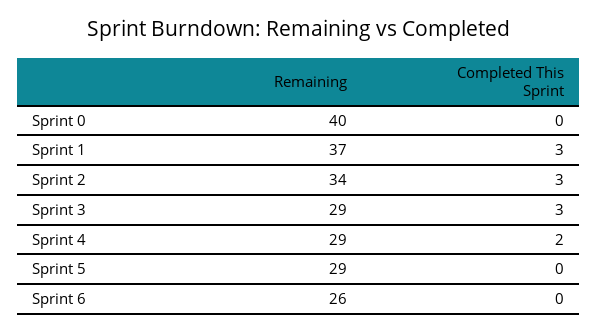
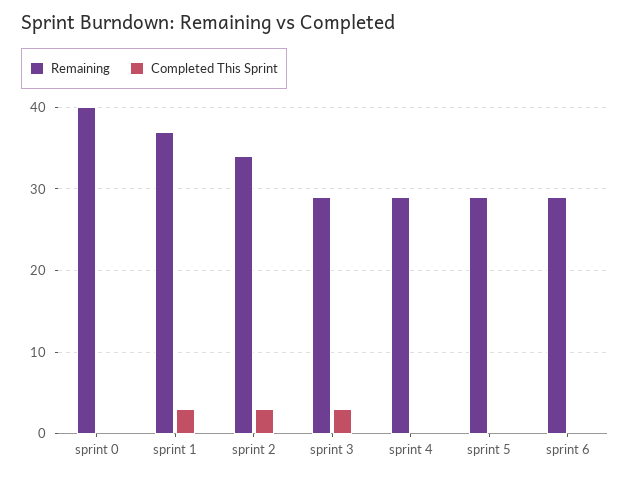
Completed This Sprint, Sprint 4: 2 -> 0
Remaining, Sprint 6: 26 -> 29

